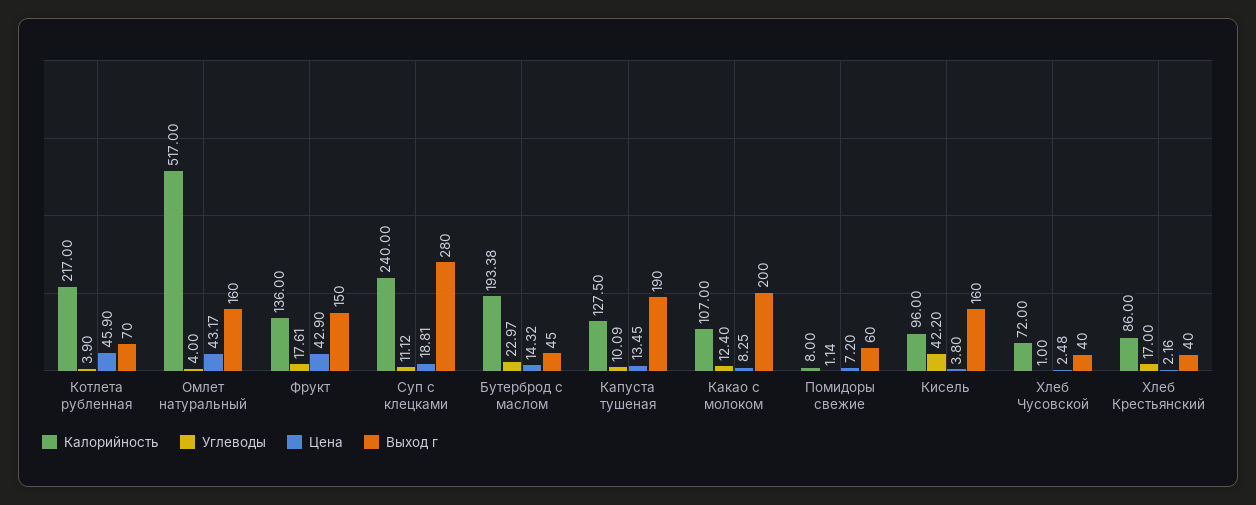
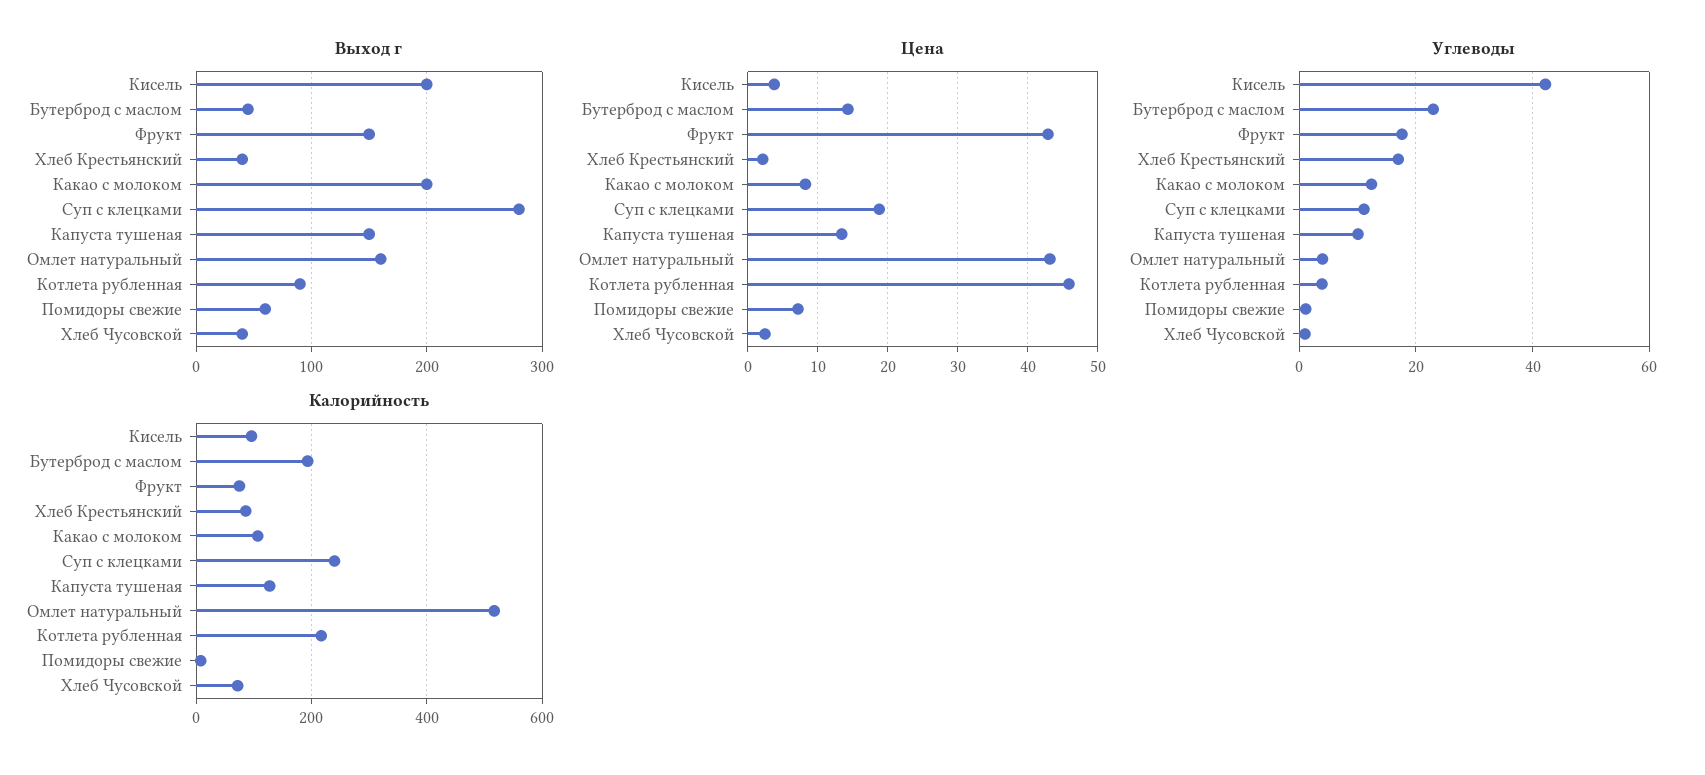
Выход г, Котлета рубленная: 70 -> 90
Калорийность, Фрукт: 136 -> 80
Выход г, Капуста тушеная: 190 -> 150
Выход г, Кисель: 160 -> 200

